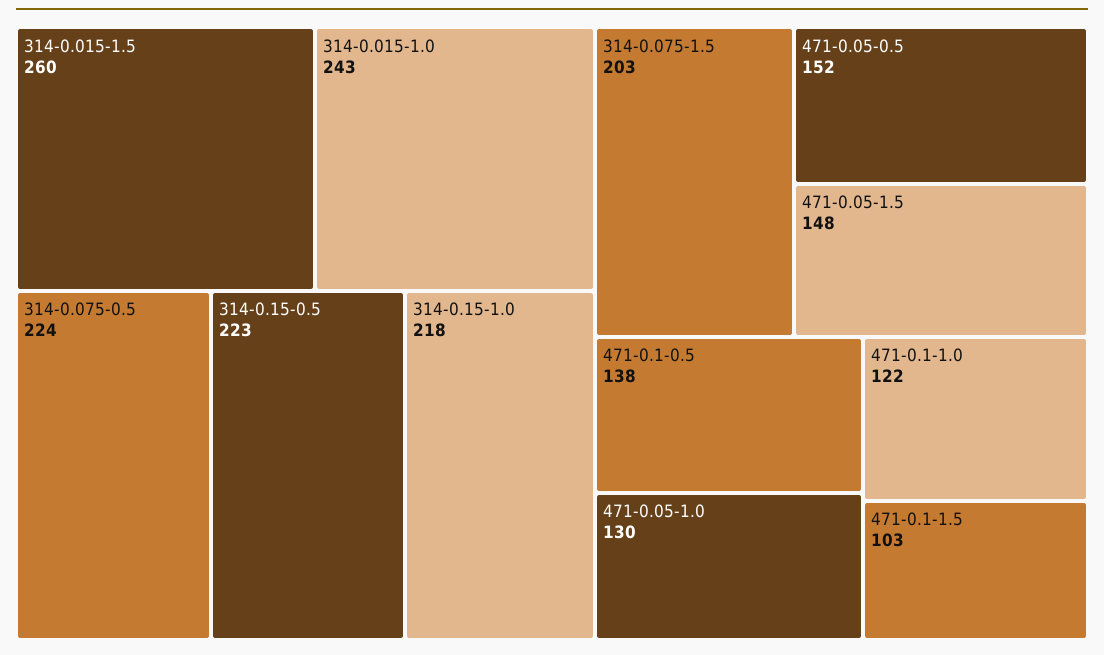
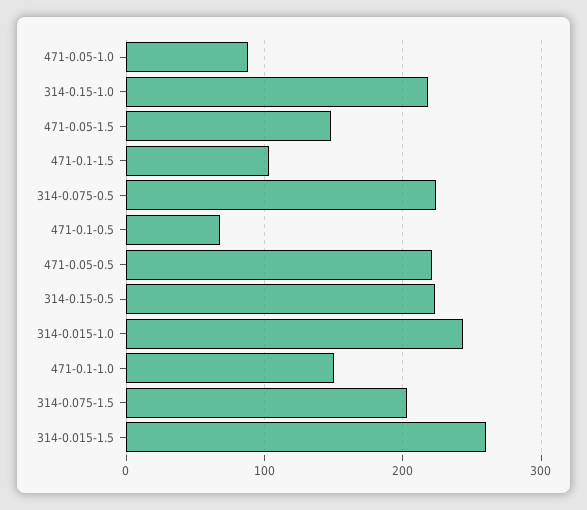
471-0.05-0.5: 152 -> 220
471-0.1-0.5: 138 -> 70
471-0.05-1.0: 130 -> 90
471-0.1-1.0: 122 -> 150

